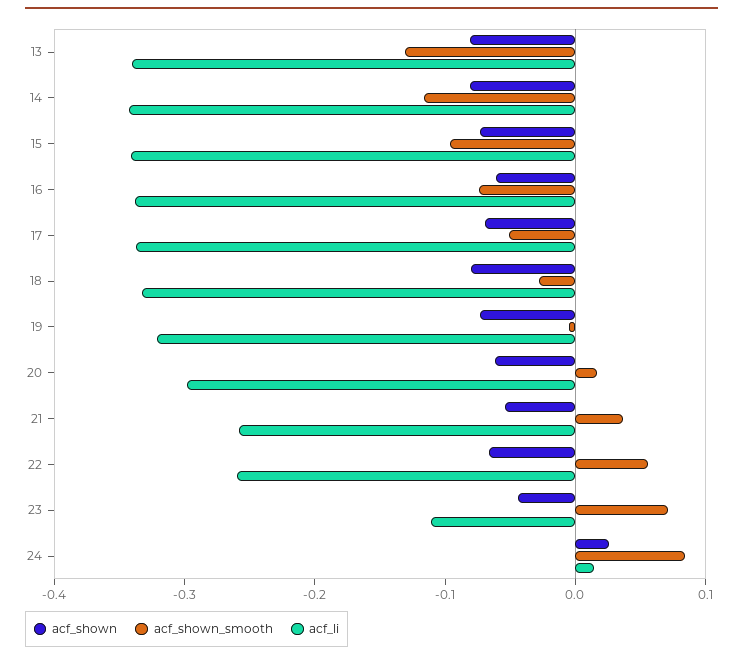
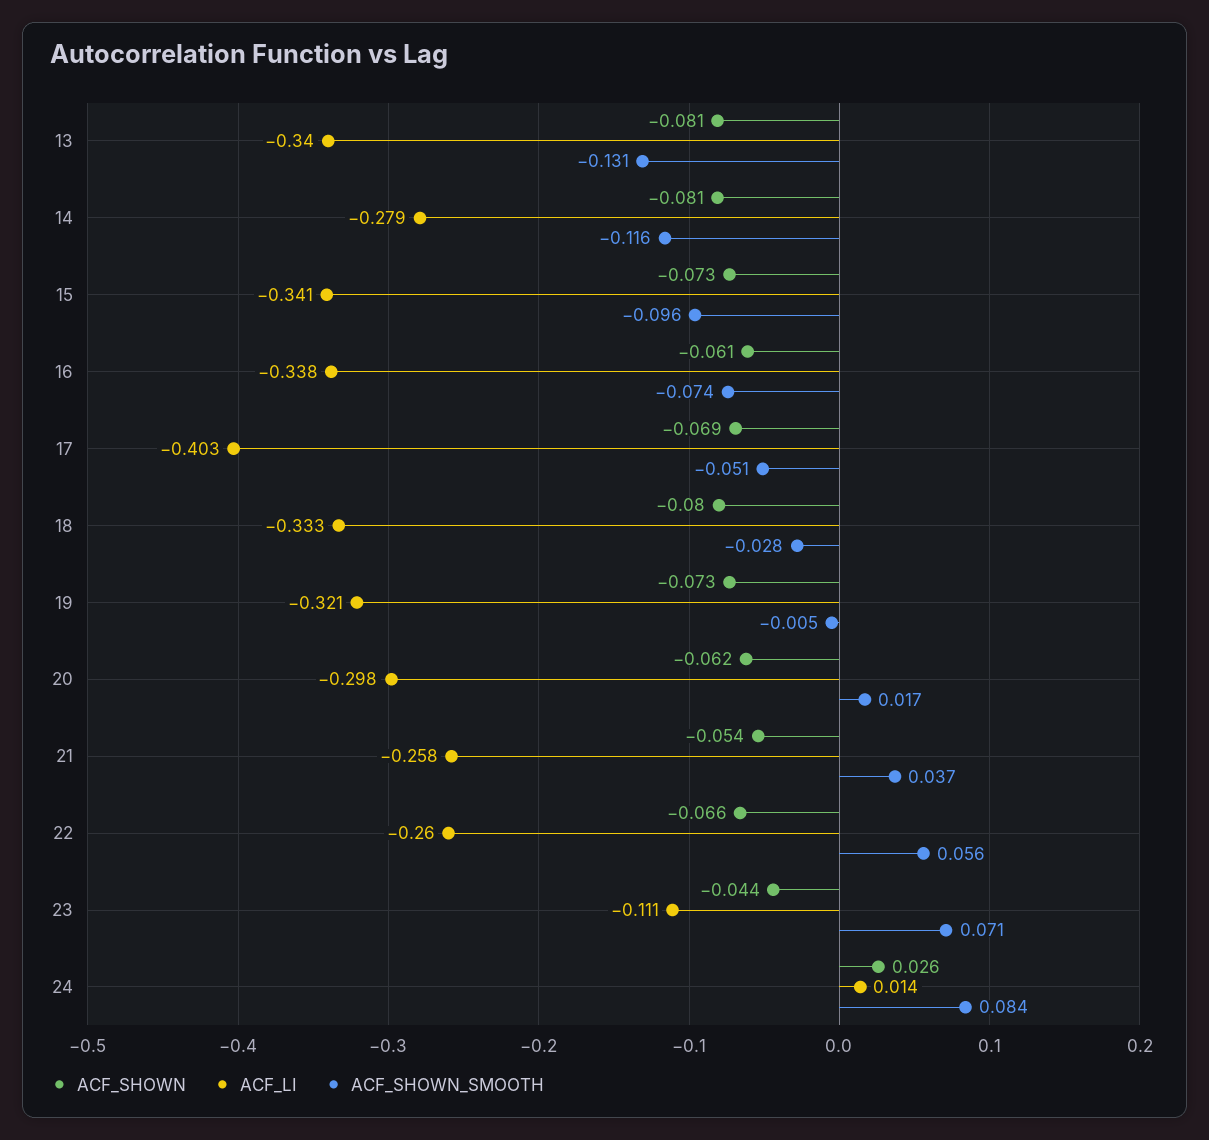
acf_li, 14: -0.34 -> -0.279
acf_li, 17: -0.34 -> -0.403

